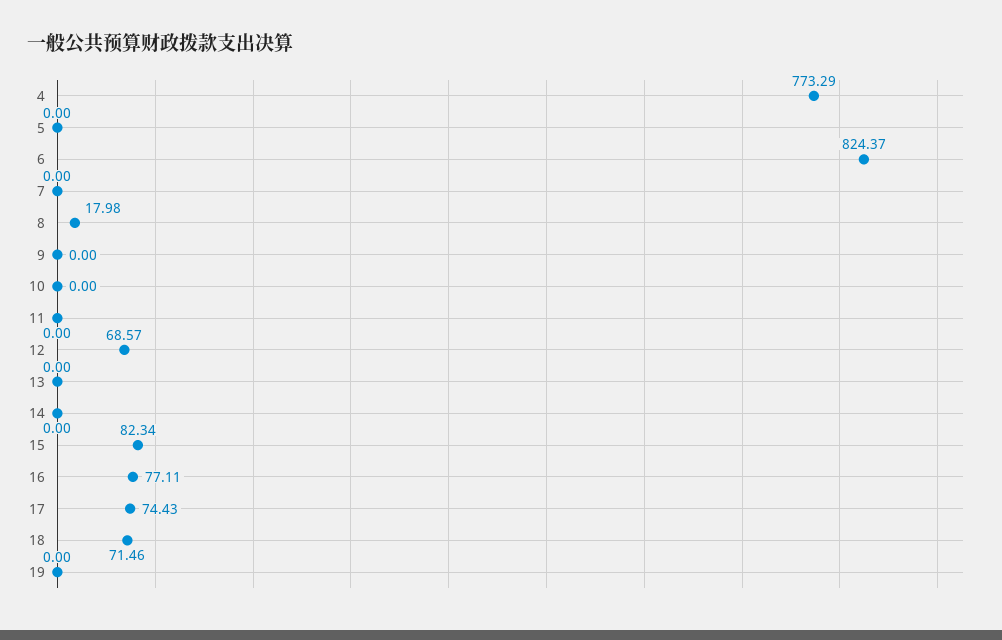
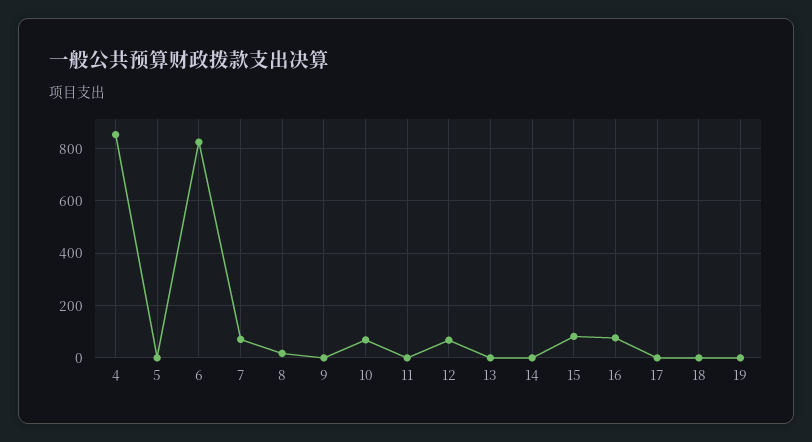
4: 773.29 -> 850
7: 0 -> 75
10: 0 -> 75
17: 74.43 -> 0
18: 71.46 -> 0

